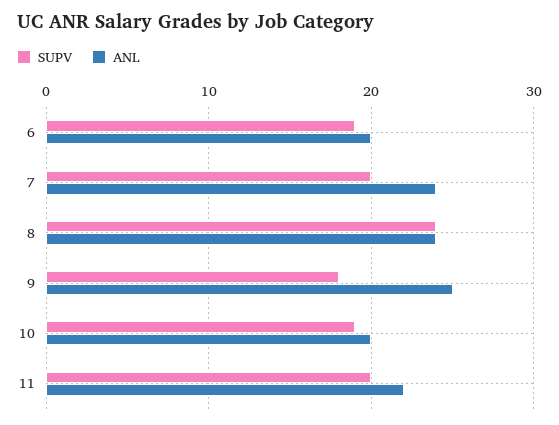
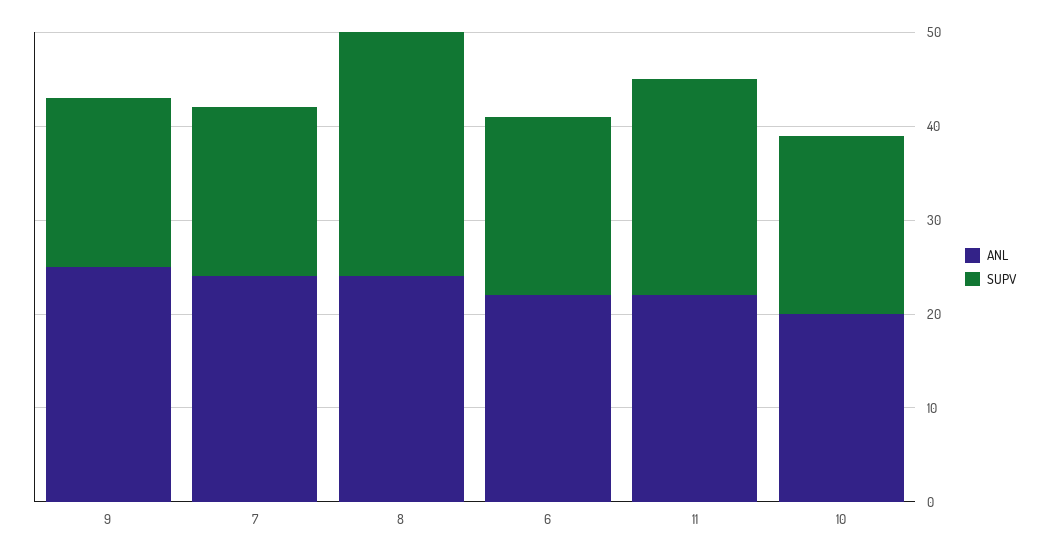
ANL, 6: 20 -> 22
SUPV, 7: 20 -> 18
SUPV, 8: 24 -> 26
SUPV, 11: 20 -> 23

